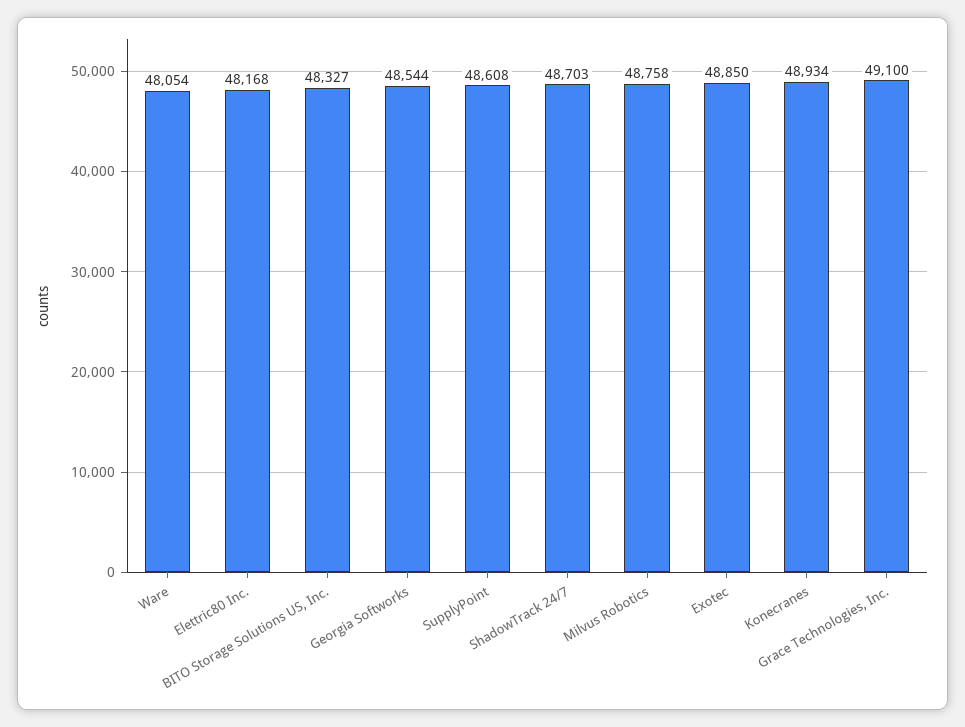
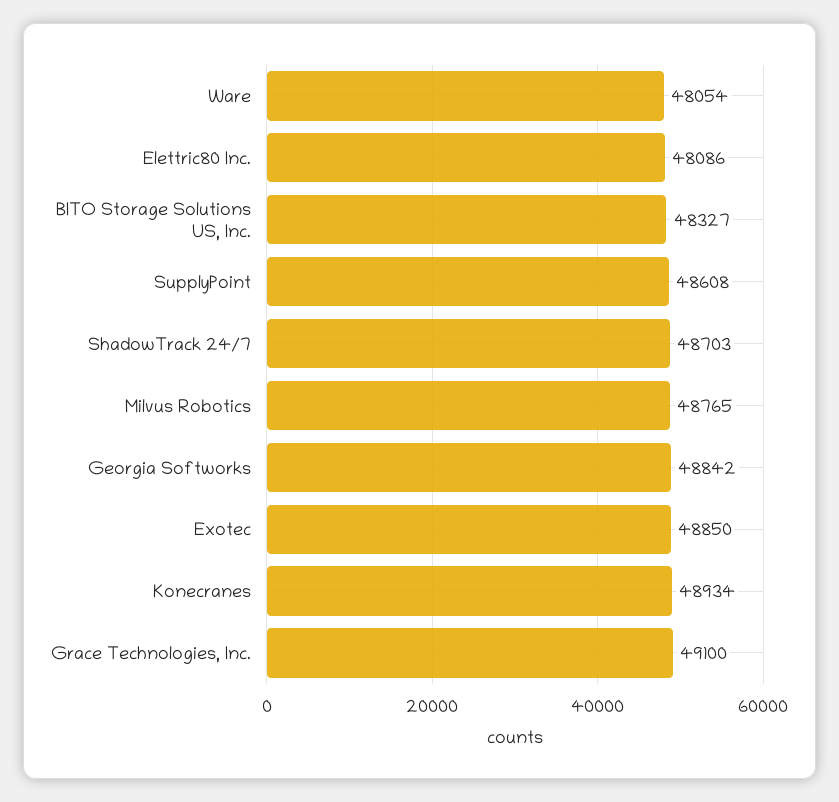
Elettric80 Inc.: 48168 -> 48086
Georgia Softworks: 48544 -> 48842
Milvus Robotics: 48758 -> 48765

